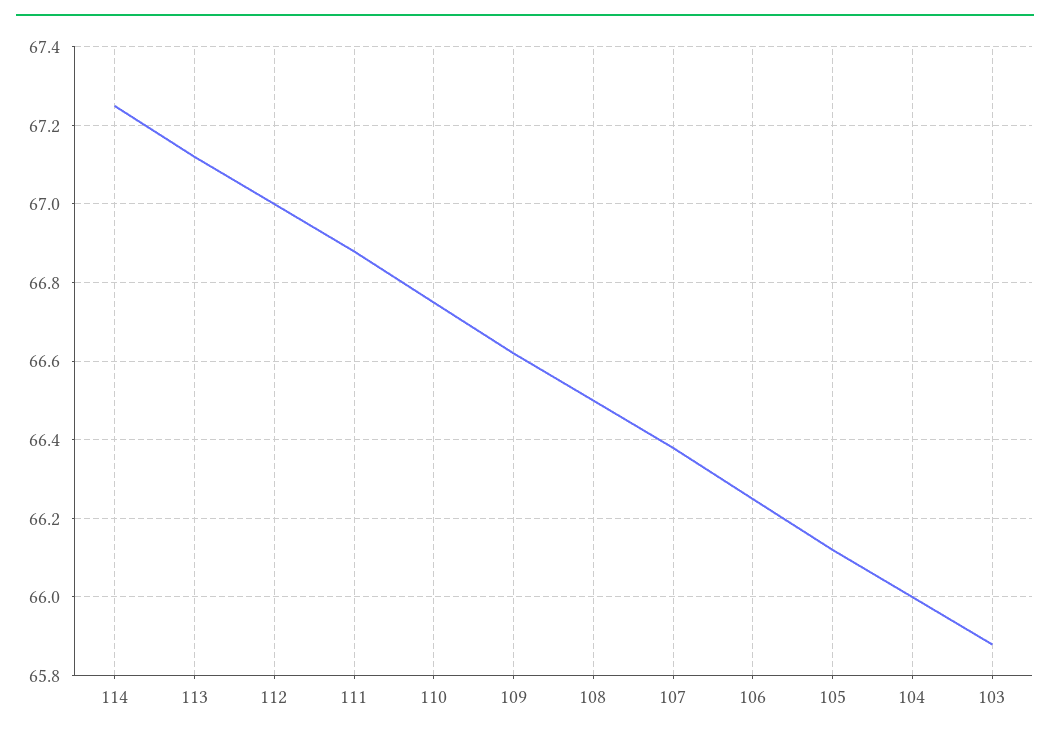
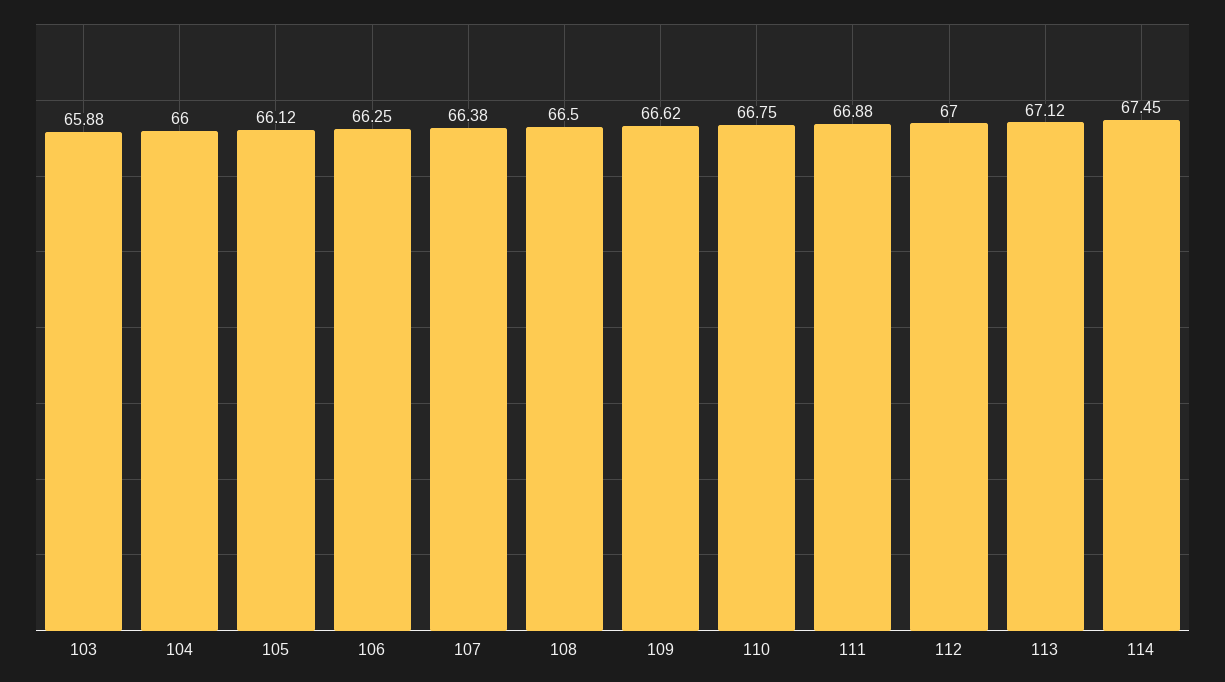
114: 67.25 -> 67.45

